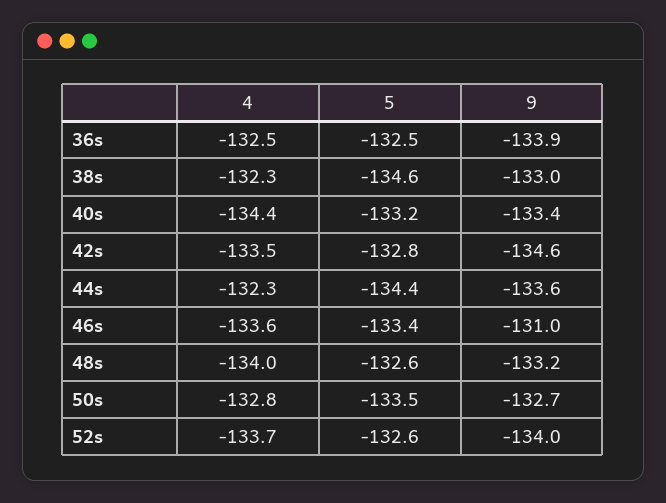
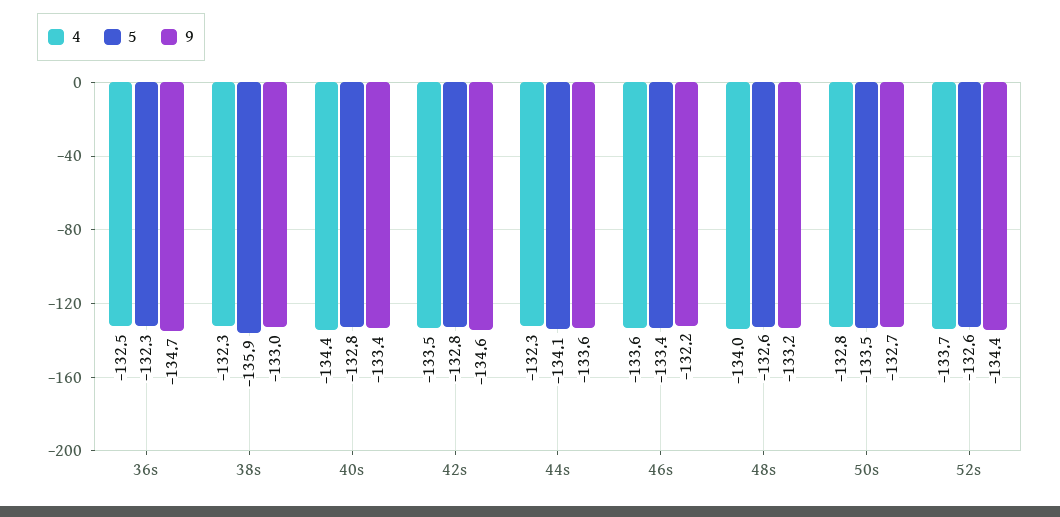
5, 36s: -132.5 -> -132.3
9, 36s: -133.9 -> -134.7
5, 38s: -134.6 -> -135.9
5, 40s: -133.2 -> -132.8
5, 44s: -134.4 -> -134.1
9, 46s: -131 -> -132.2
9, 52s: -134 -> -134.4

